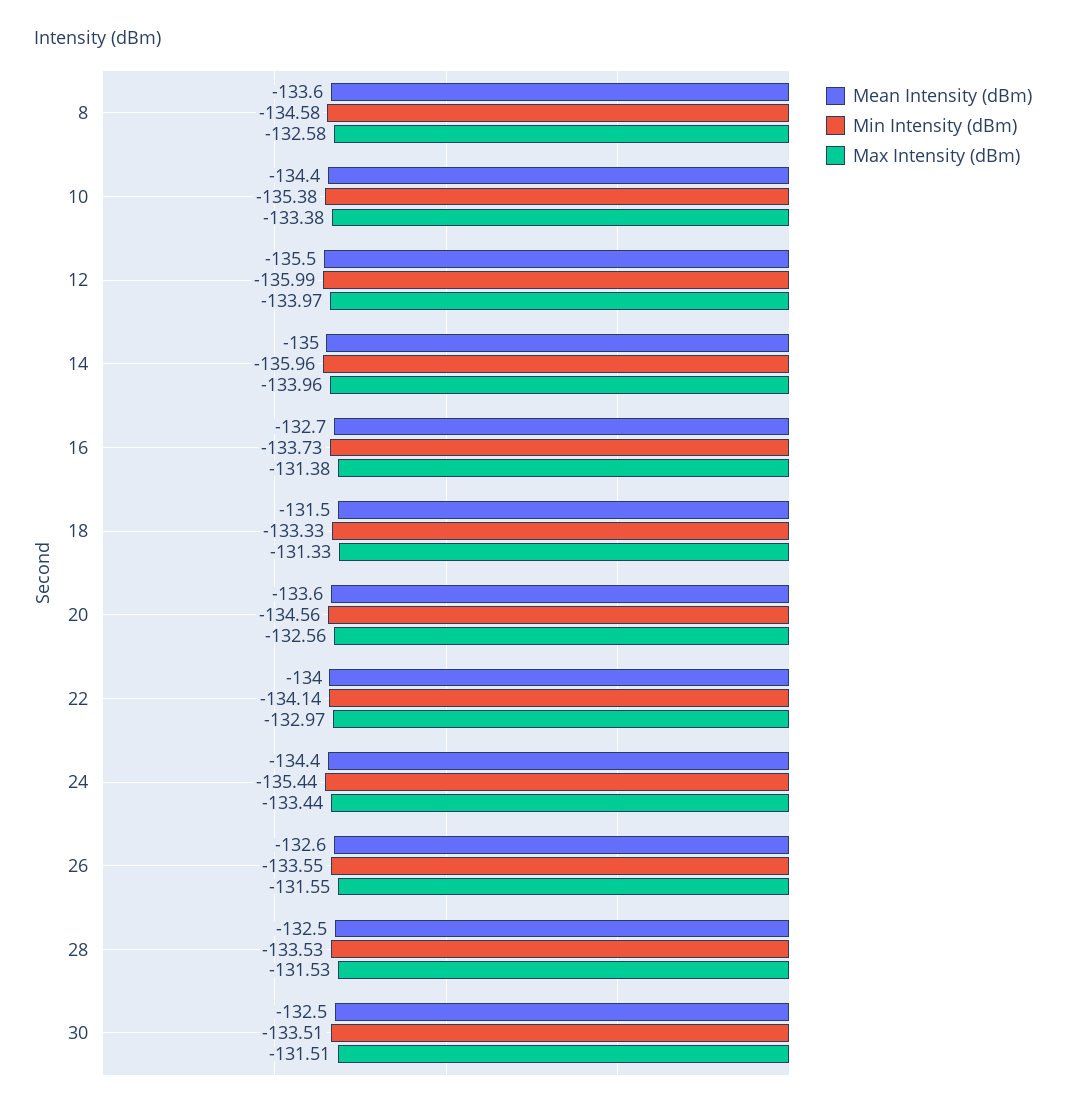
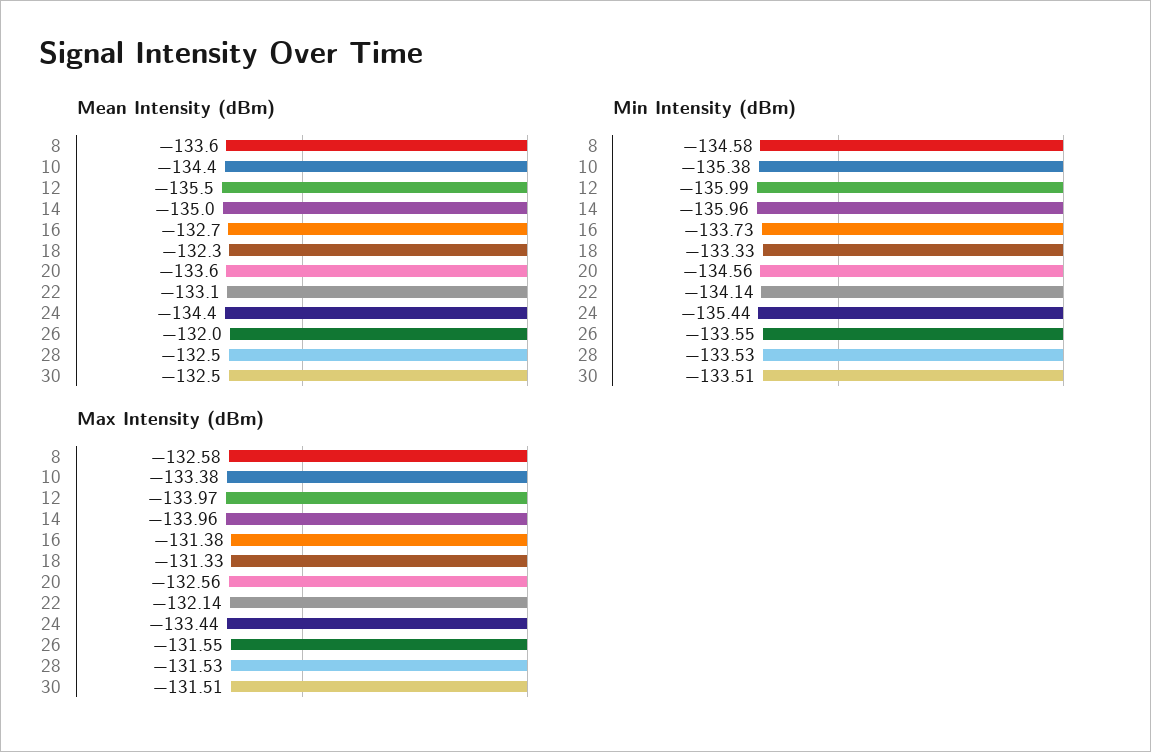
Mean Intensity (dBm), 18: -131.5 -> -132.3
Mean Intensity (dBm), 22: -134 -> -133.1
Max Intensity (dBm), 22: -132.97 -> -132.14
Mean Intensity (dBm), 26: -132.6 -> -132

